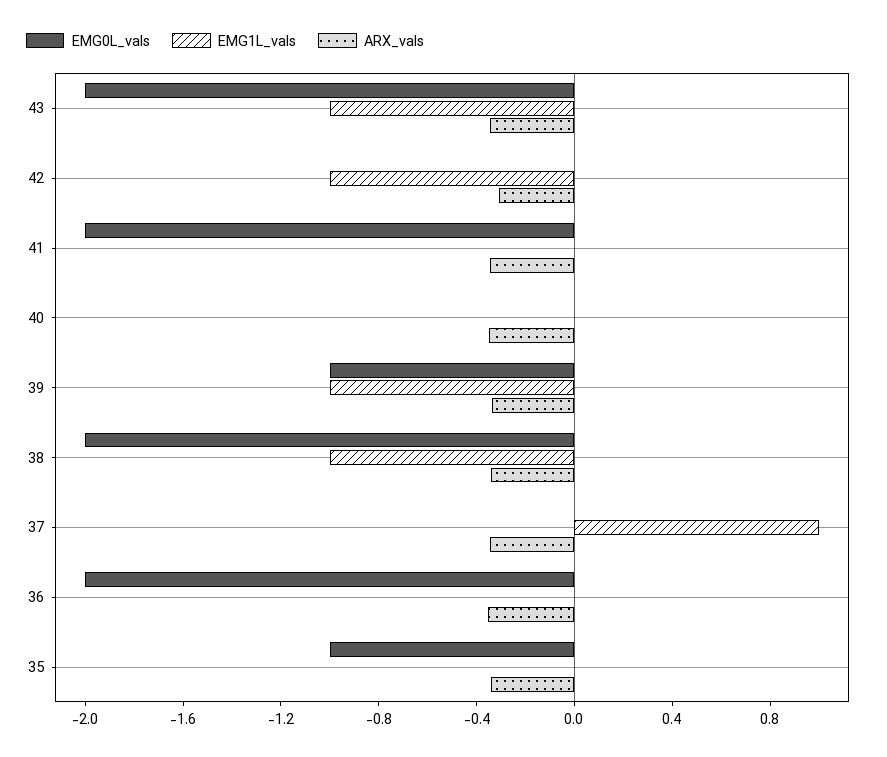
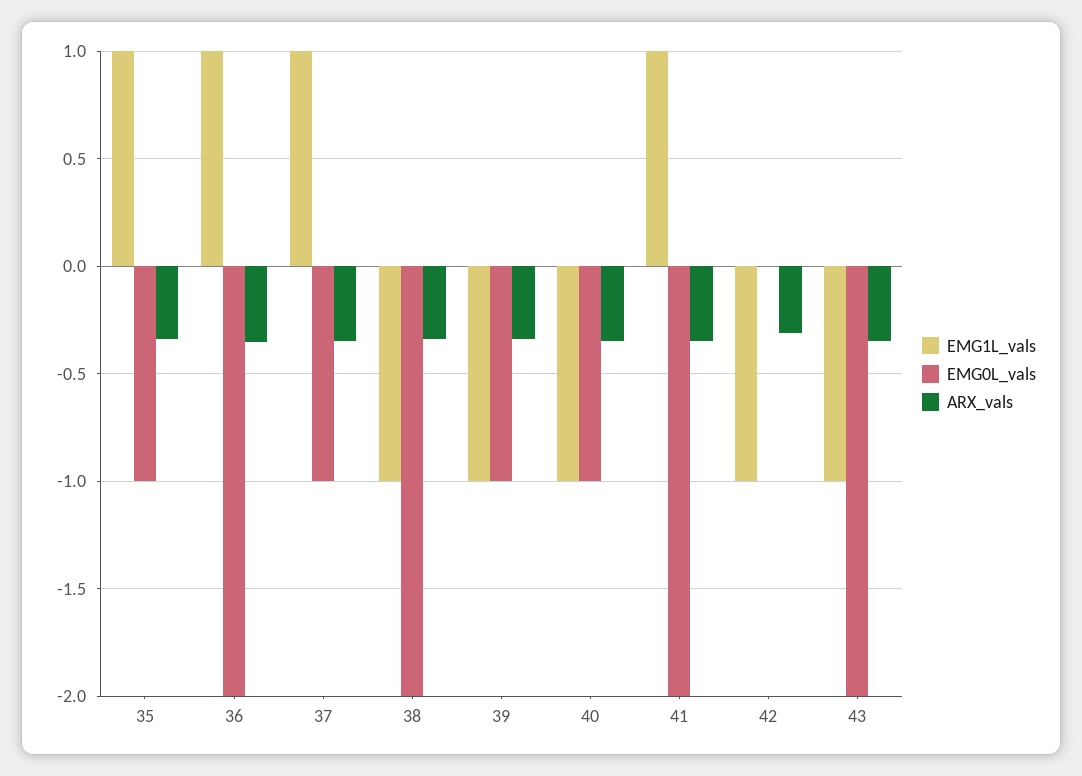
EMG1L_vals, 41: 0 -> 1
EMG0L_vals, 40: 0 -> -1
EMG1L_vals, 40: 0 -> -1
EMG0L_vals, 37: 0 -> -1
EMG1L_vals, 36: 0 -> 1
EMG1L_vals, 35: 0 -> 1

